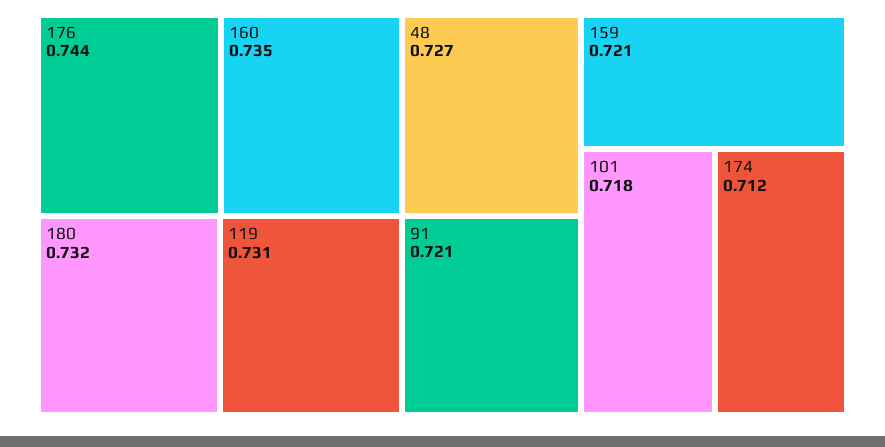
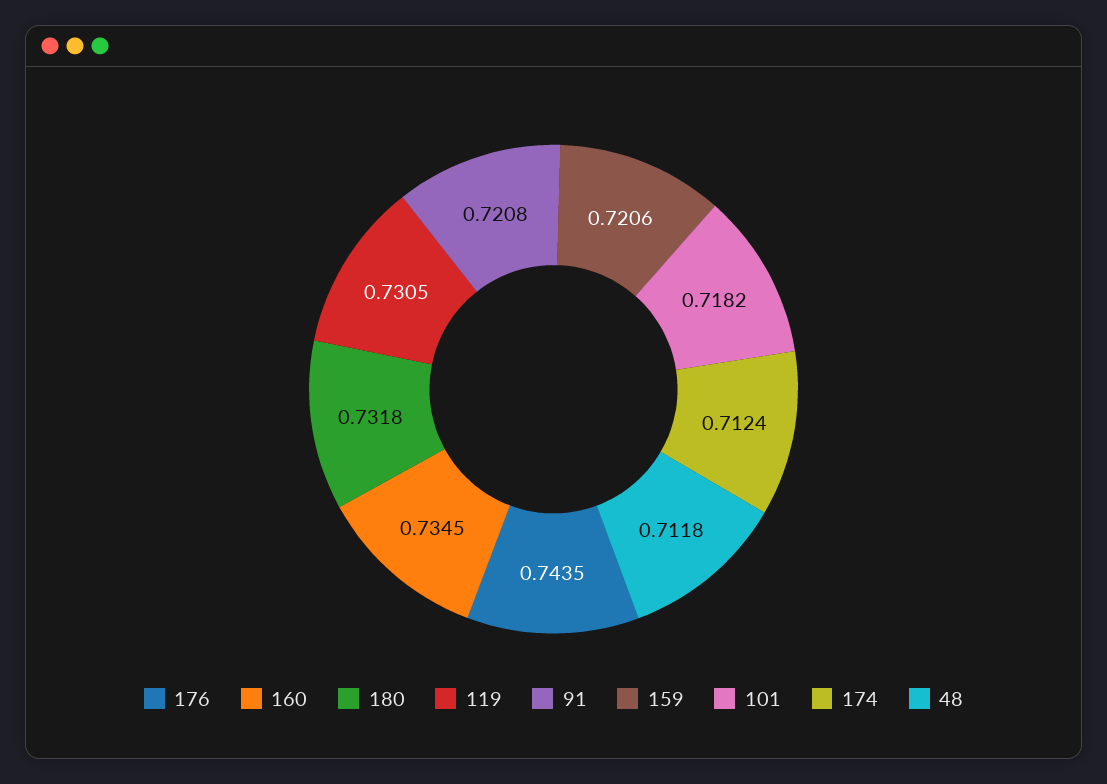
48: 0.727 -> 0.7118

